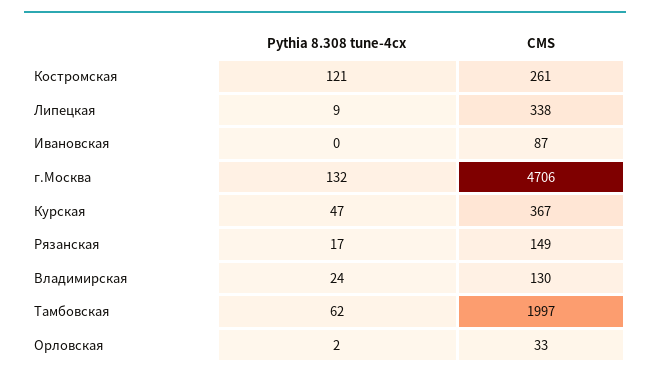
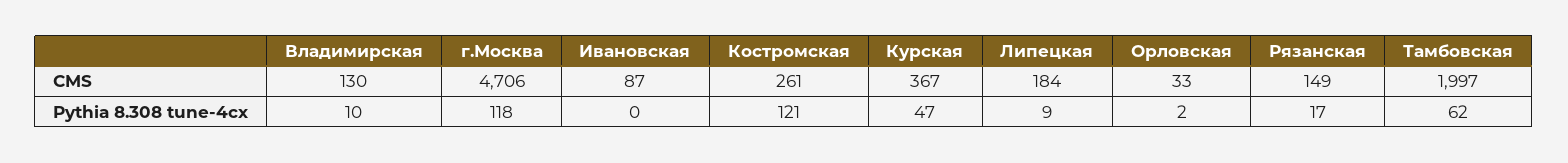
CMS, Липецкая: 338 -> 184
Pythia 8.308 tune-4cx, г.Москва: 132 -> 118
Pythia 8.308 tune-4cx, Владимирская: 24 -> 10

